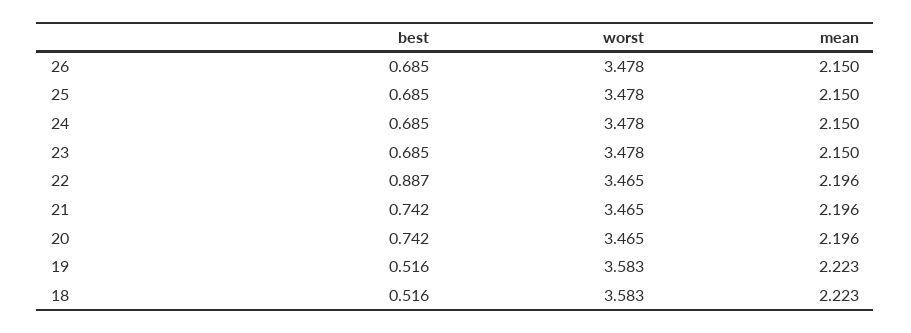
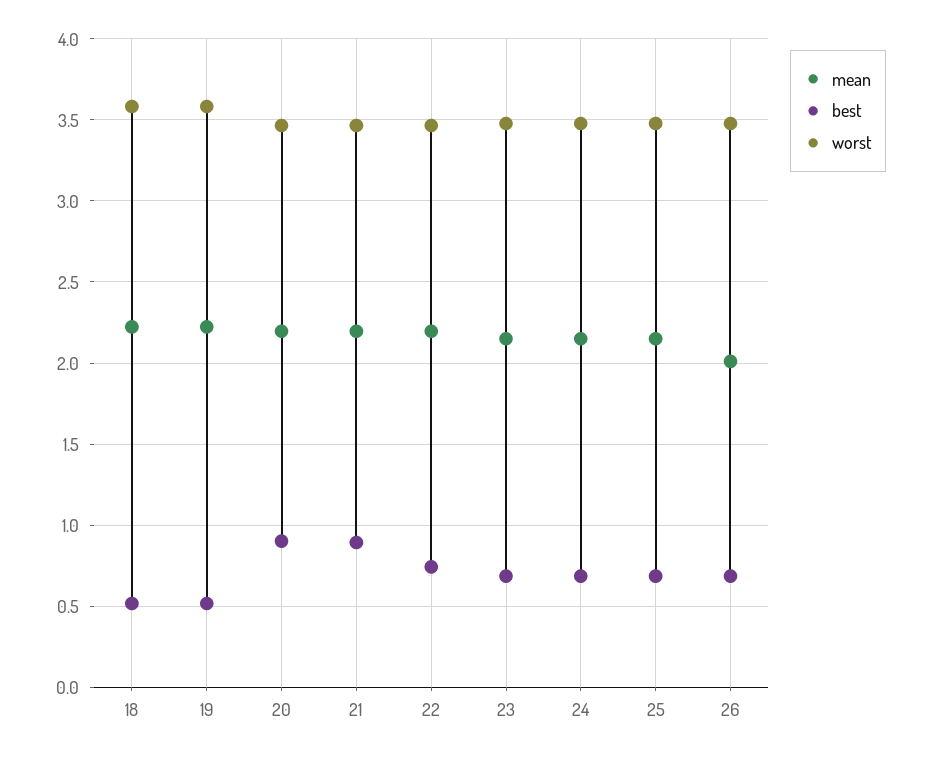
mean, 26: 2.15 -> 2
best, 22: 0.887 -> 0.75
best, 21: 0.742 -> 0.9
best, 20: 0.742 -> 0.9

